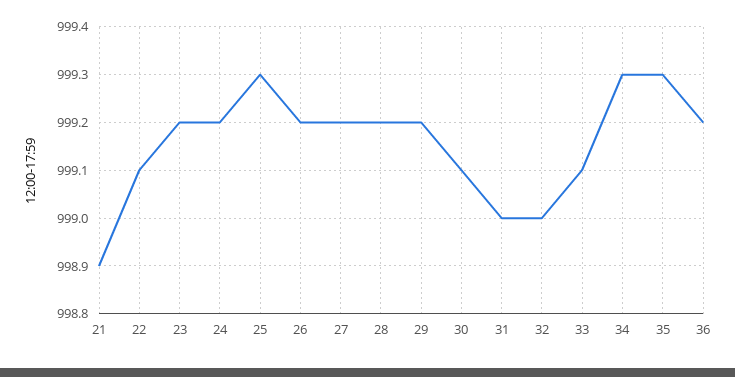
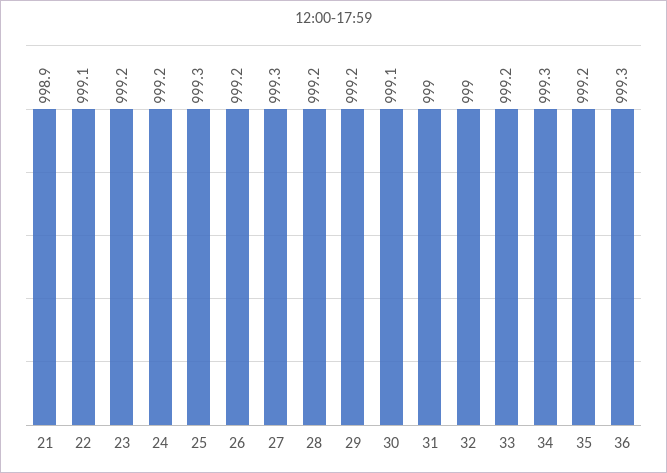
27: 999.2 -> 999.3
33: 999.1 -> 999.2
35: 999.3 -> 999.2
36: 999.2 -> 999.3

